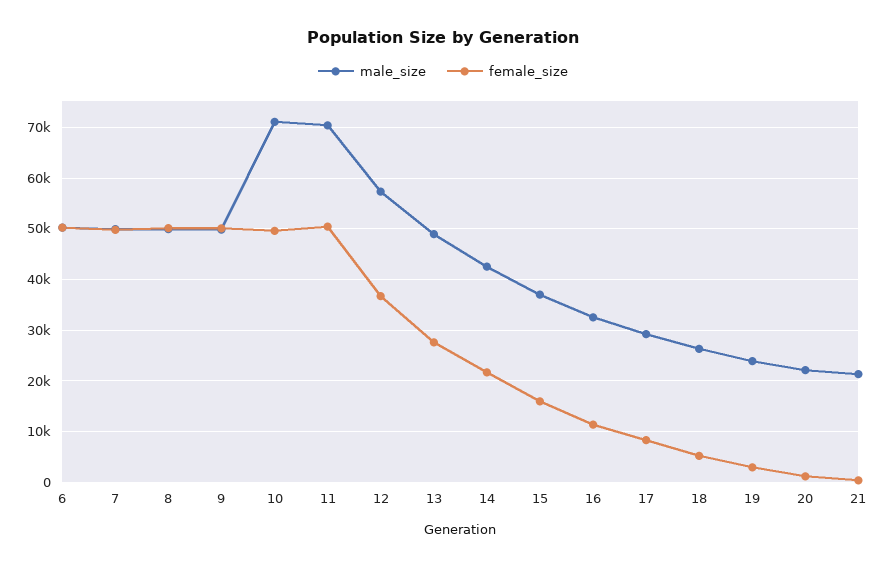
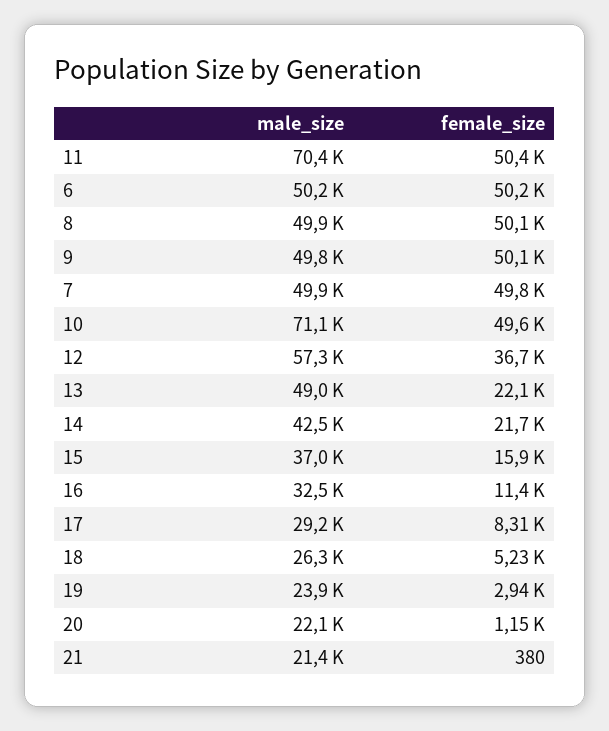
female_size, 13: 28000 -> 22100

